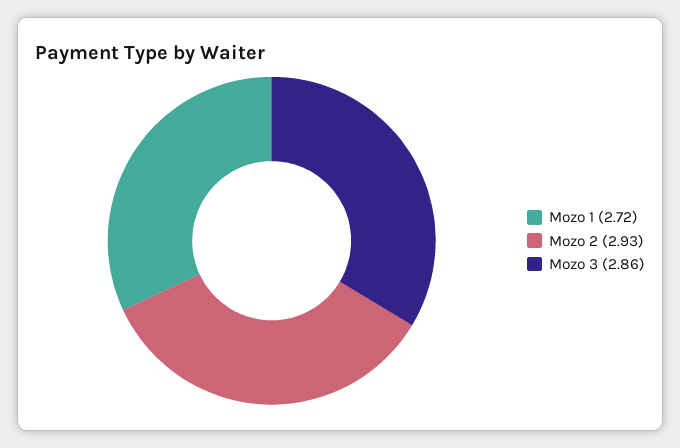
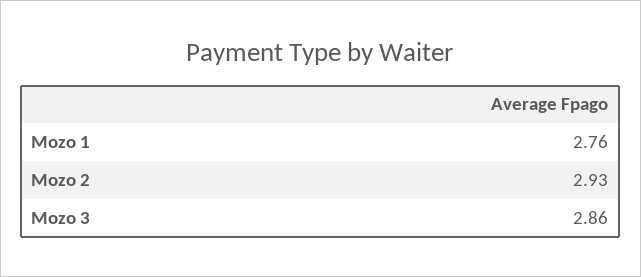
Mozo 1: 2.72 -> 2.76

